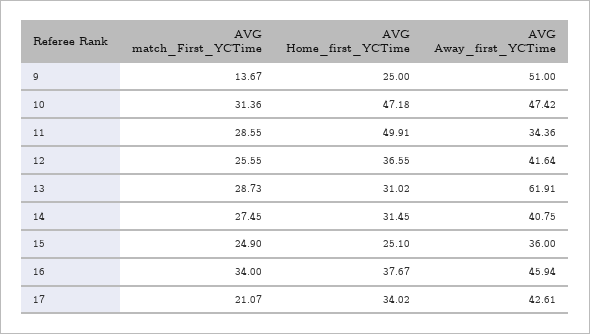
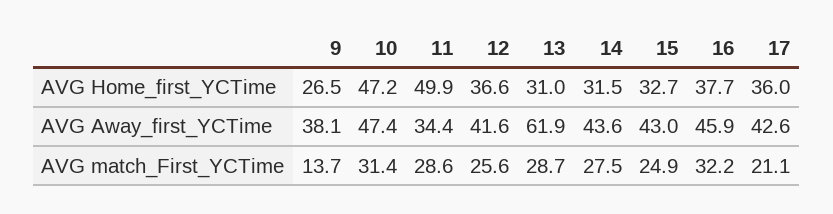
AVG Home_first_YCTime, 9: 25 -> 26.5
AVG Away_first_YCTime, 9: 51 -> 38.1
AVG Away_first_YCTime, 14: 40.75 -> 43.6
AVG Home_first_YCTime, 15: 25.1 -> 32.7
AVG Away_first_YCTime, 15: 36 -> 43
AVG match_First_YCTime, 16: 34 -> 32.2
AVG Home_first_YCTime, 17: 34.02 -> 36

